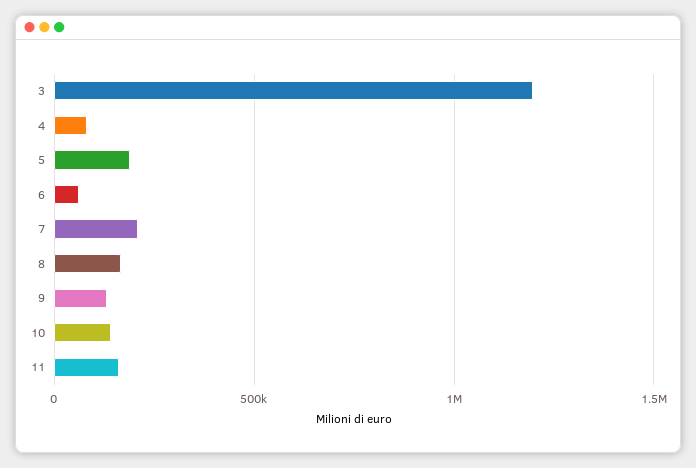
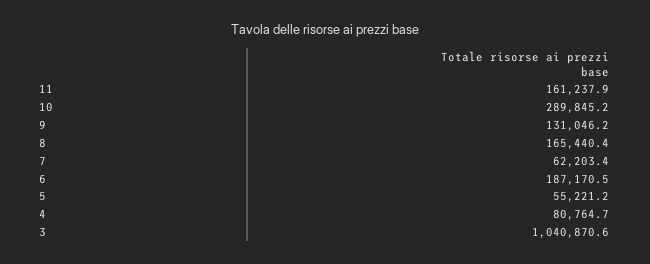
3: 1200000 -> 1040870.6
5: 200000 -> 55221.2
6: 50000 -> 187170.5
7: 200000 -> 62203.4
10: 150000 -> 289845.2

